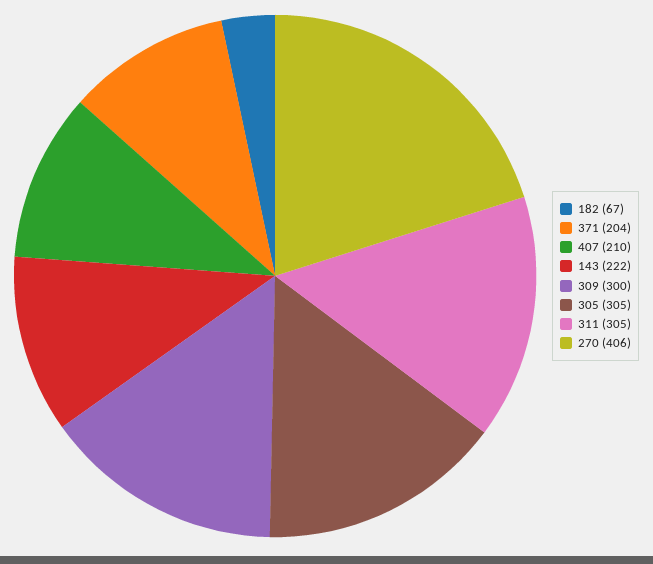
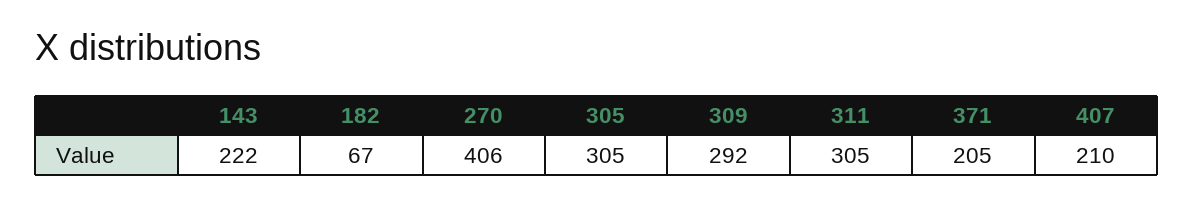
371: 204 -> 205
309: 300 -> 292

